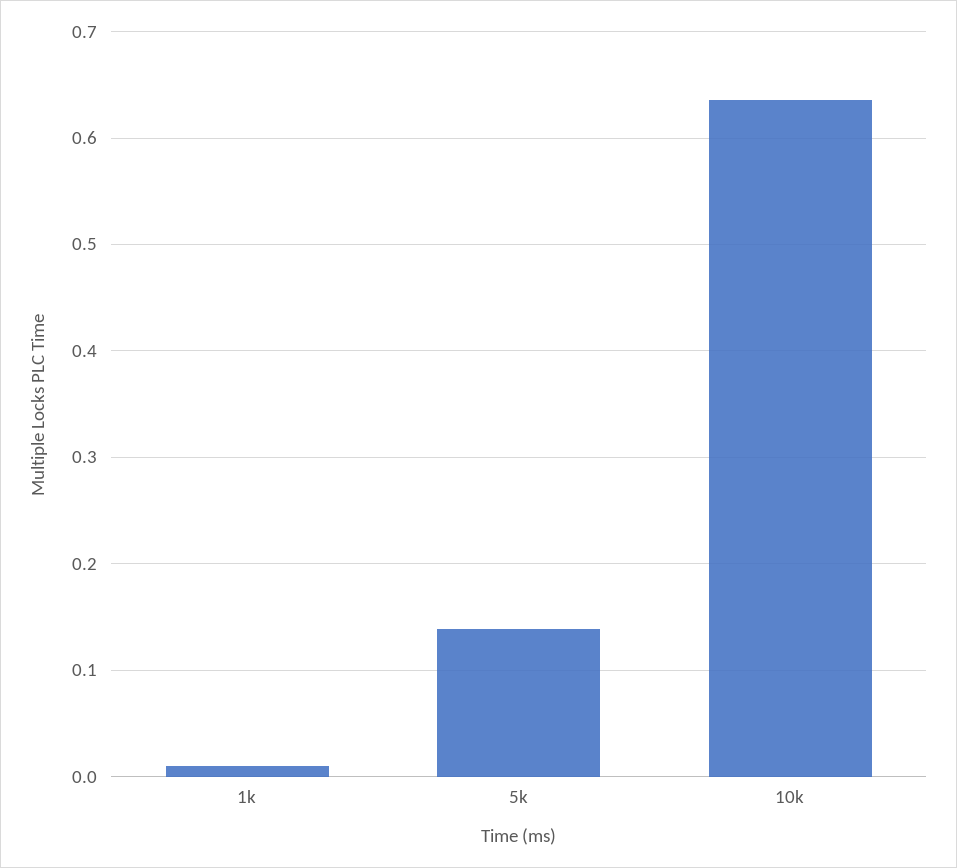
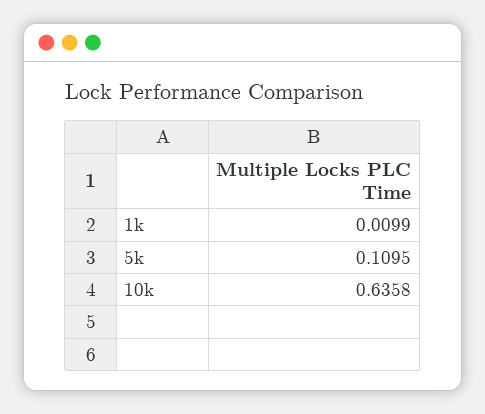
5k: 0.14 -> 0.1095

